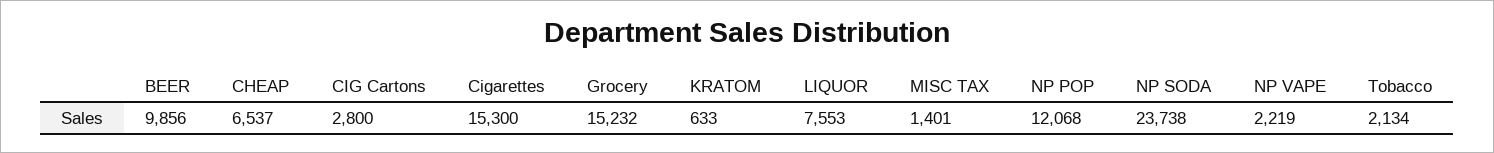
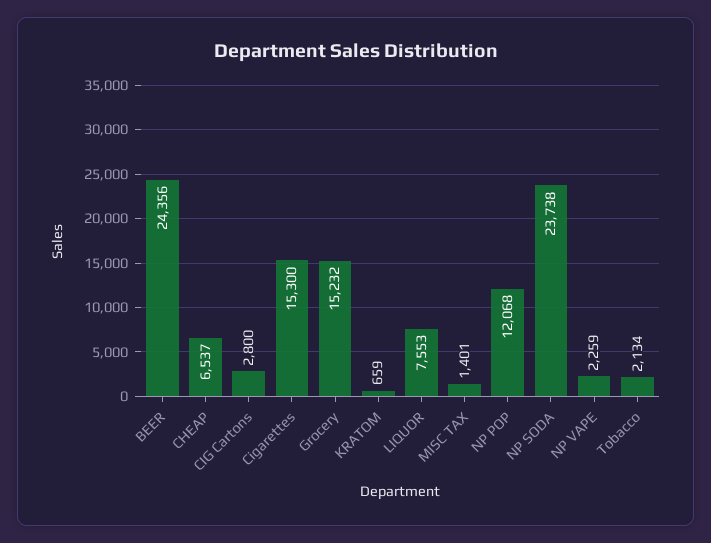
BEER: 9856 -> 24356
KRATOM: 633 -> 659
NP VAPE: 2219 -> 2259

